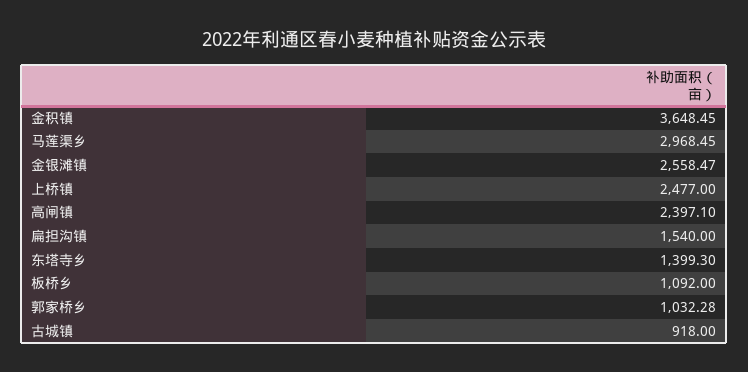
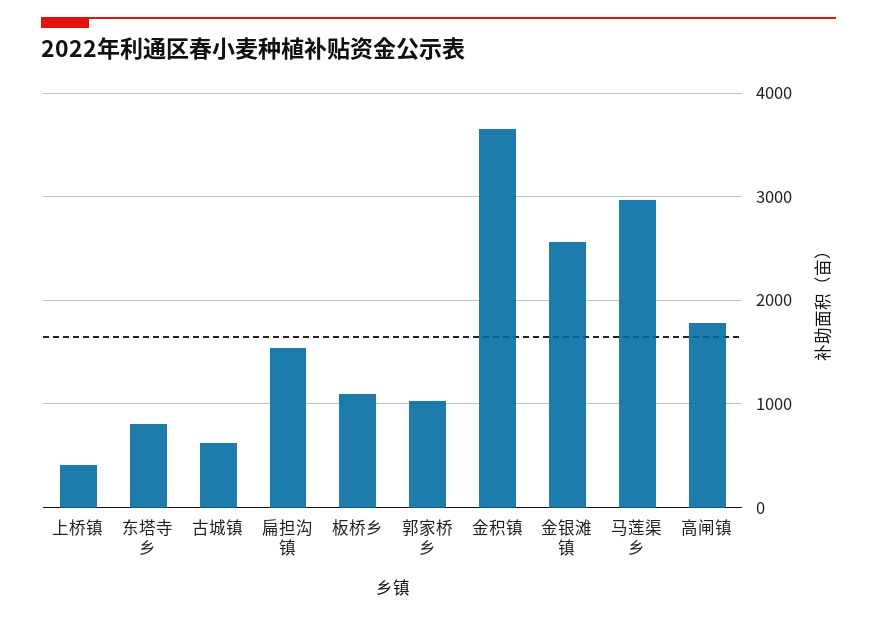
上桥镇: 2477 -> 400
高闸镇: 2397.1 -> 1800
东塔寺乡: 1399.3 -> 800
古城镇: 918 -> 600

